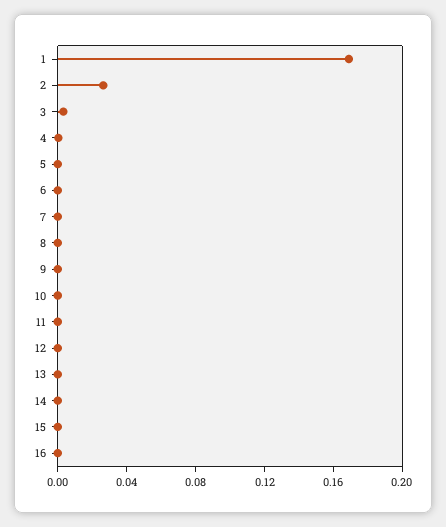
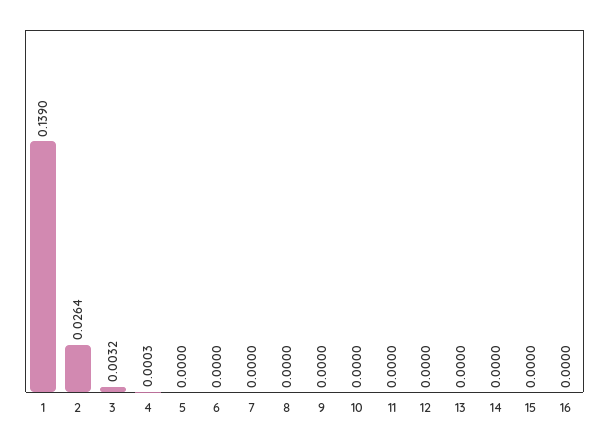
1: 0.17 -> 0.139

